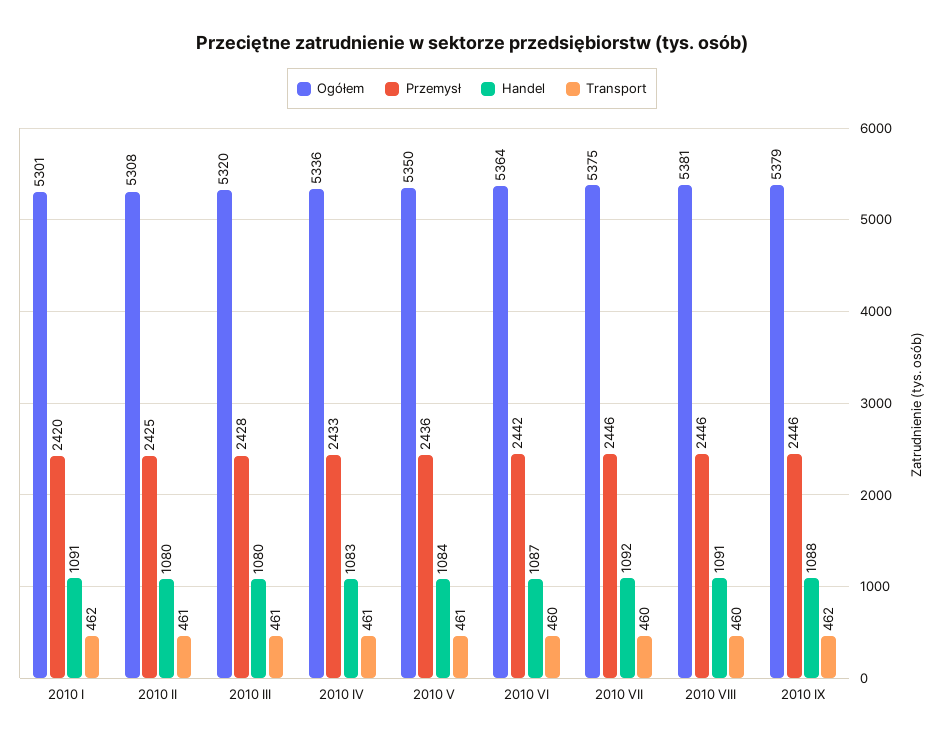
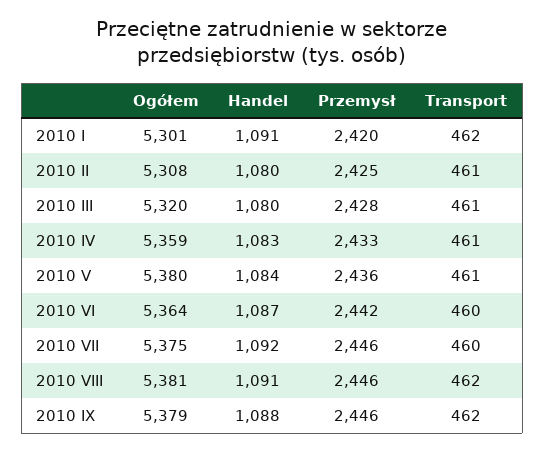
Ogółem, 2010 IV: 5336 -> 5359
Ogółem, 2010 V: 5350 -> 5380
Transport, 2010 VIII: 460 -> 462

